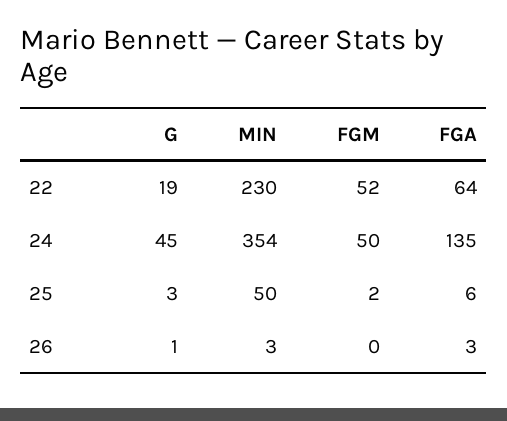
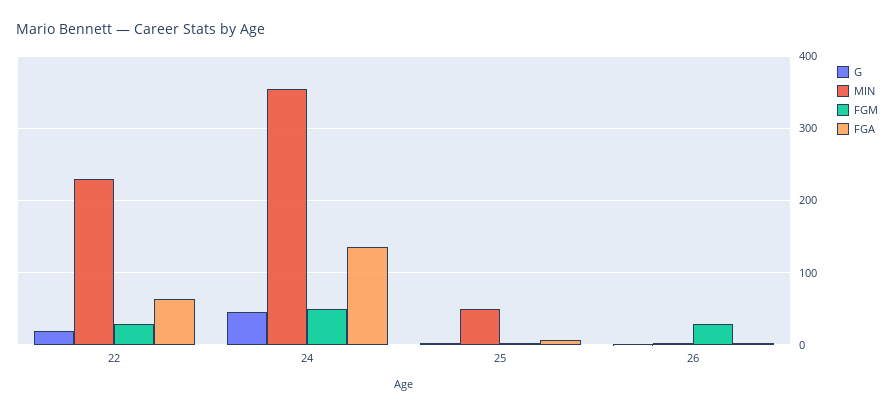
FGM, 22: 52 -> 30
FGM, 26: 0 -> 30

